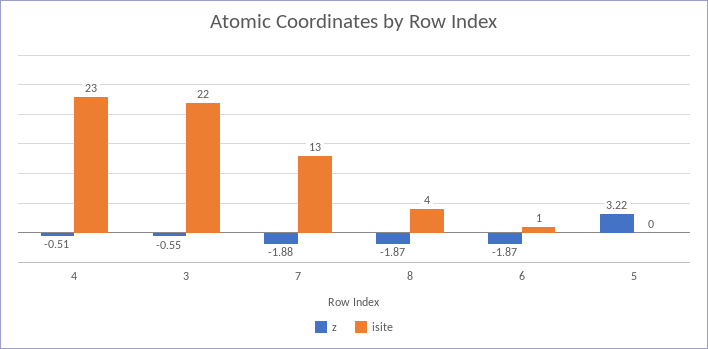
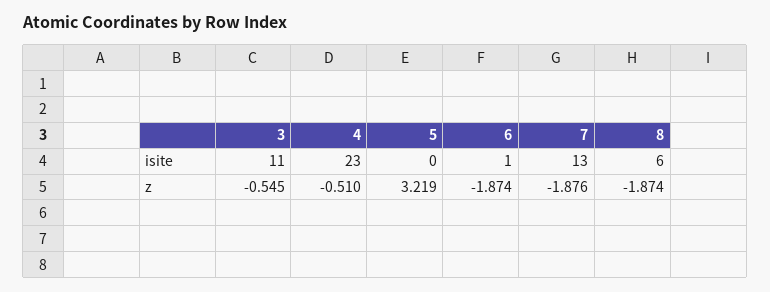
isite, 3: 22 -> 11
isite, 8: 4 -> 6

